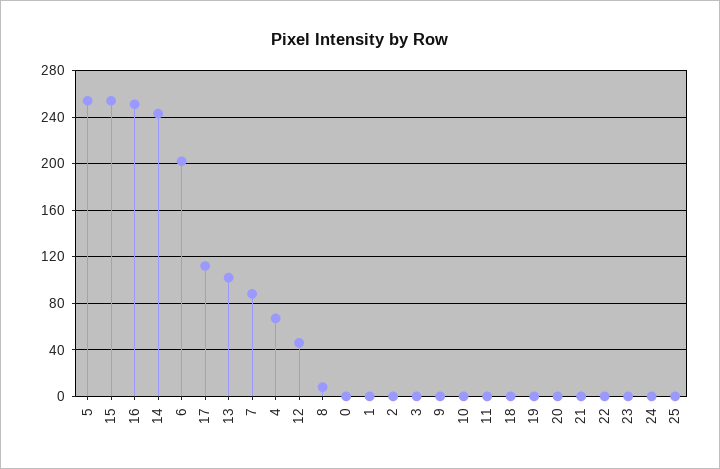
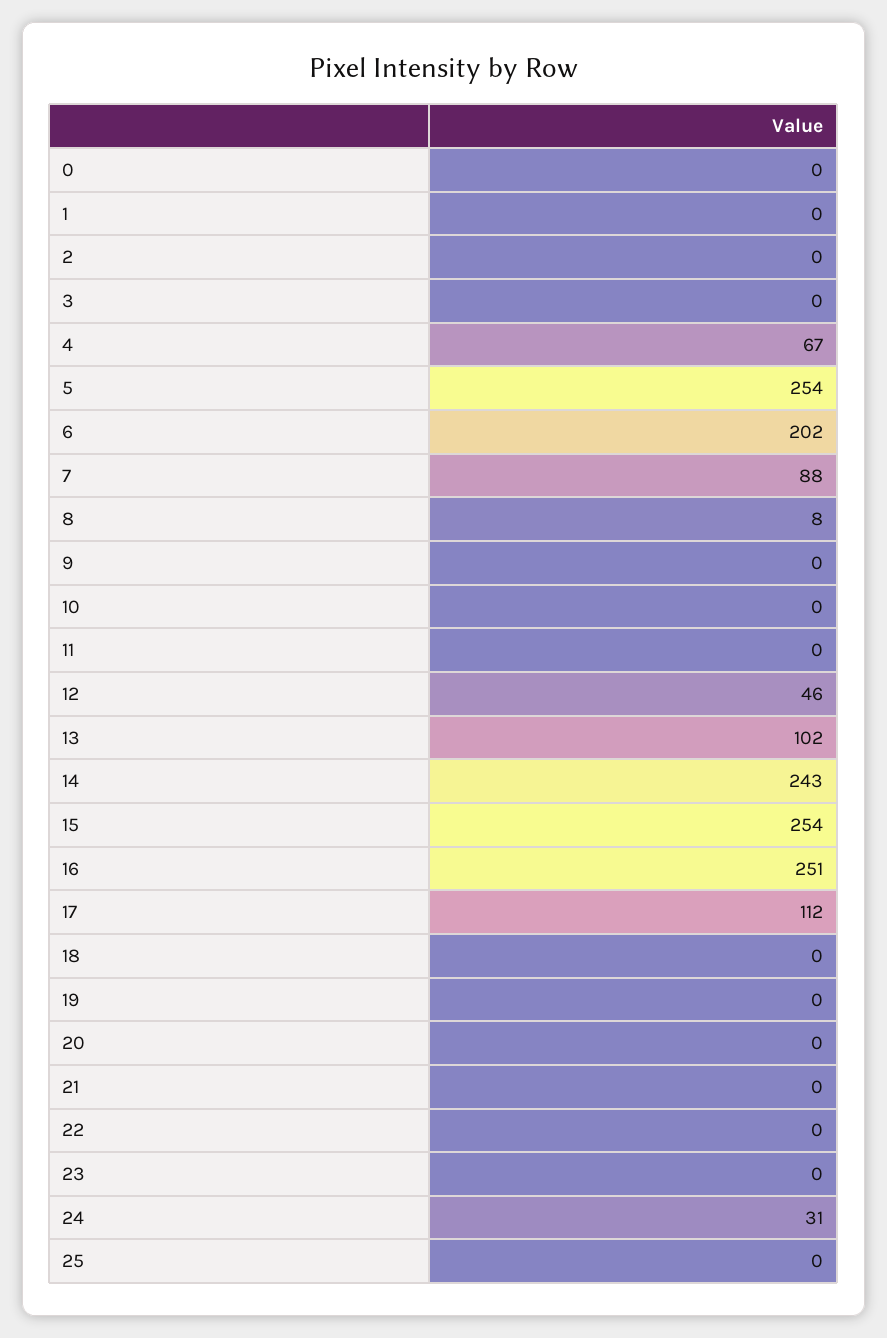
24: 0 -> 31

